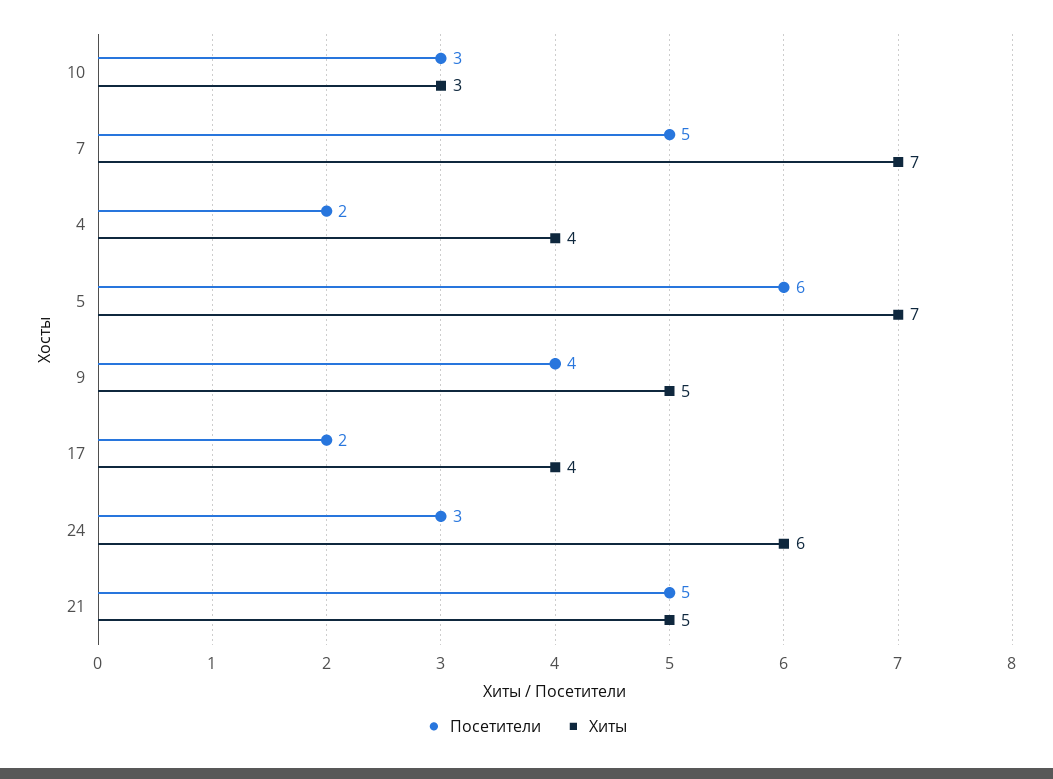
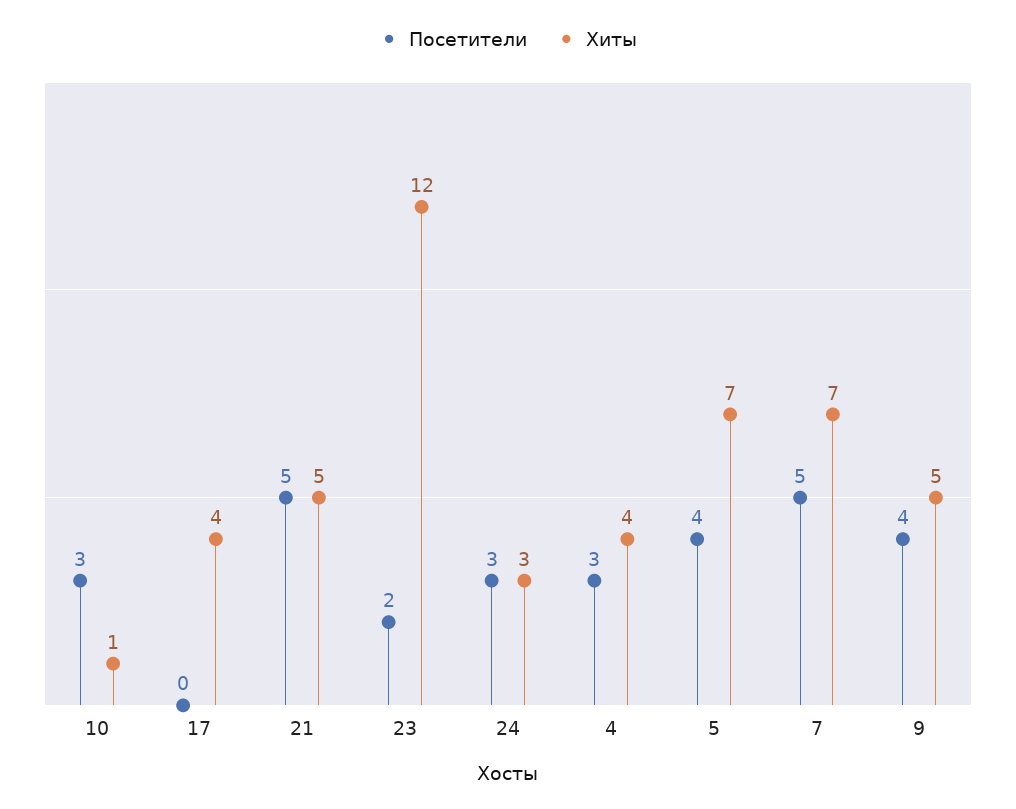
Хиты, 10: 3 -> 1
Посетители, 4: 2 -> 3
Посетители, 5: 6 -> 4
Посетители, 17: 2 -> 0
Хиты, 24: 6 -> 3
Посетители, 23: none -> 2
Хиты, 23: none -> 12

